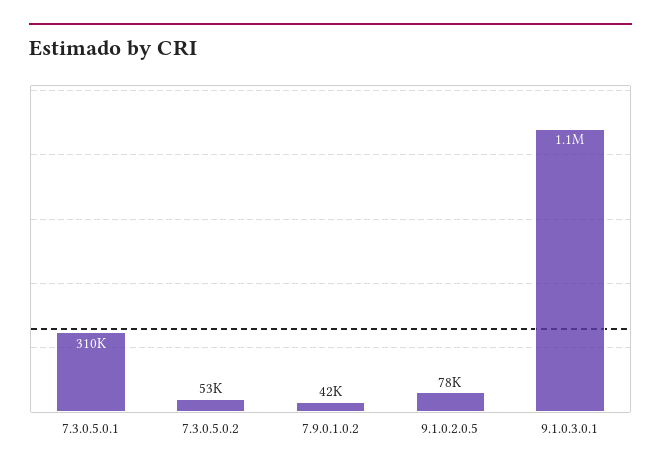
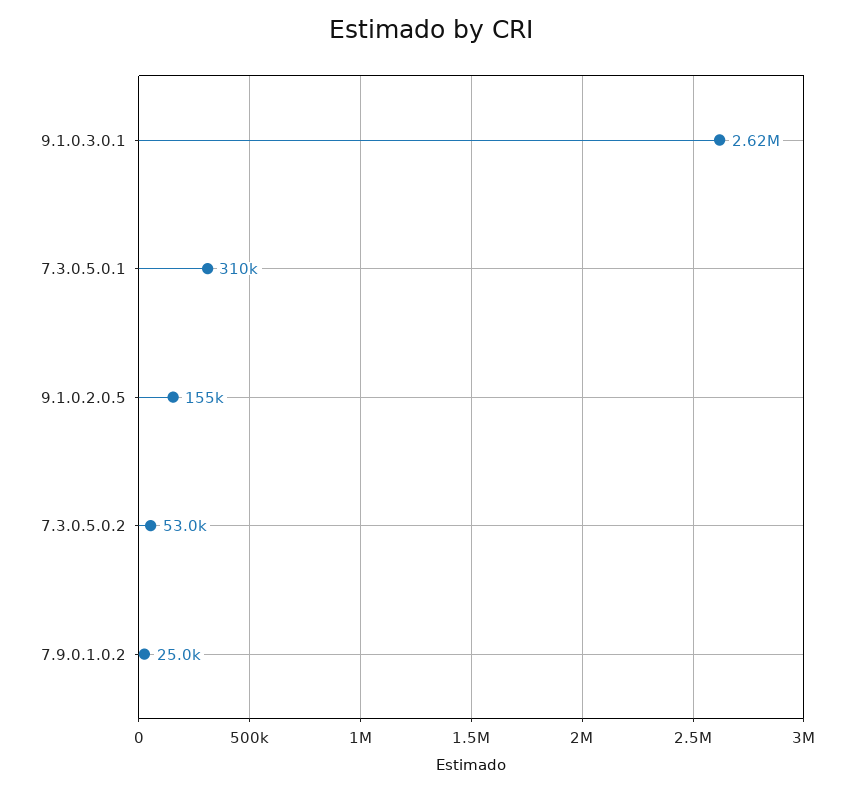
7.9.0.1.0.2: 42000 -> 25000
9.1.0.2.0.5: 78000 -> 155000
9.1.0.3.0.1: 1100000 -> 2620000

